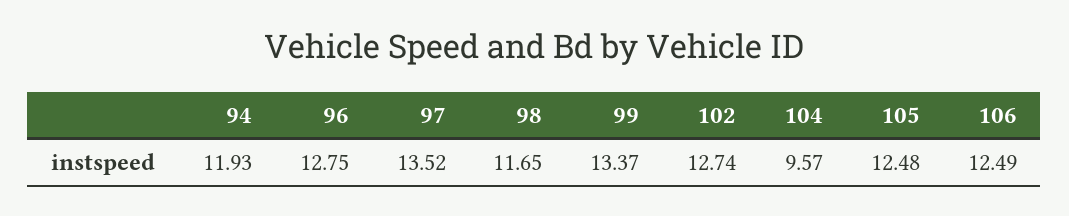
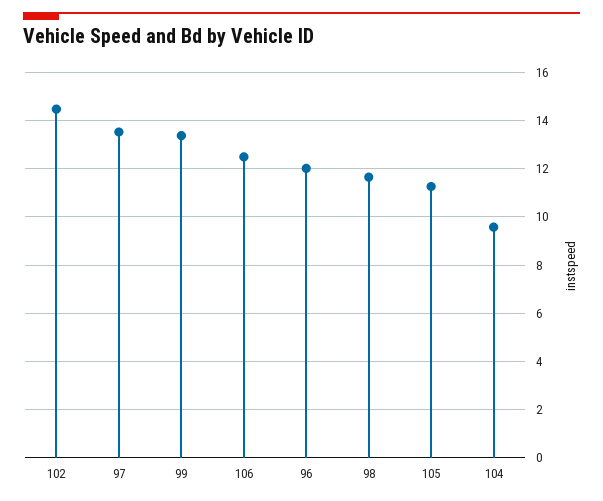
94: 11.93 -> none
96: 12.75 -> 12
102: 12.74 -> 14.5
105: 12.48 -> 11.25

